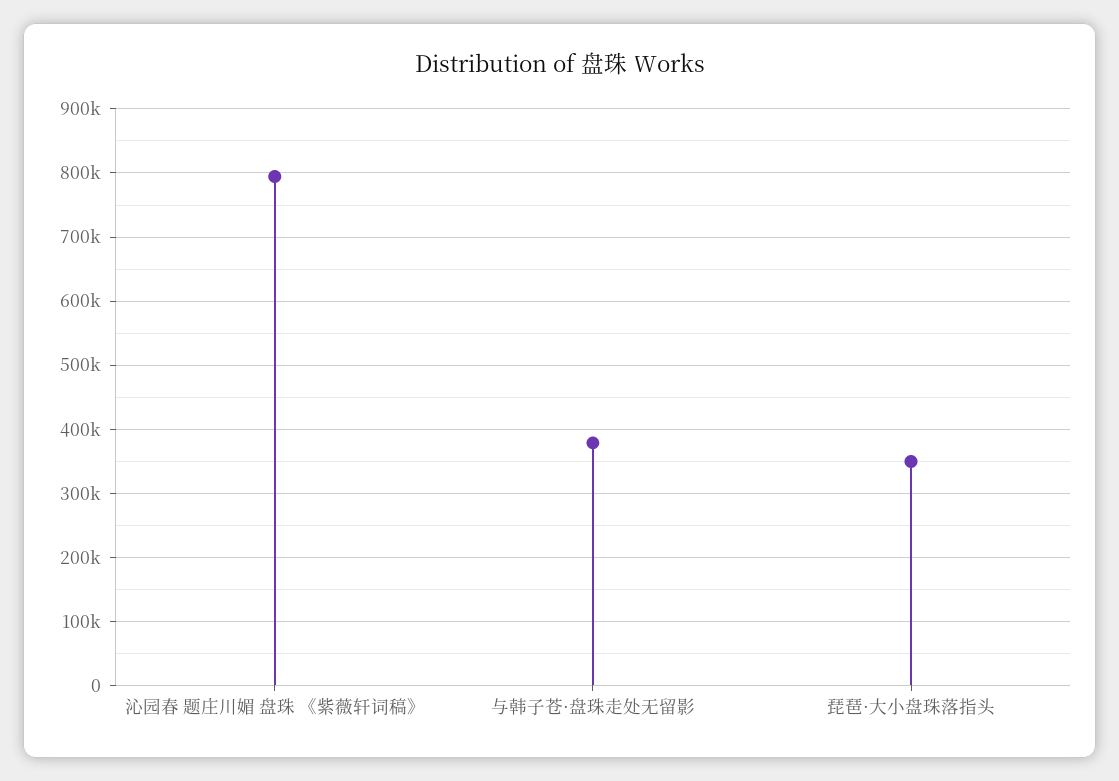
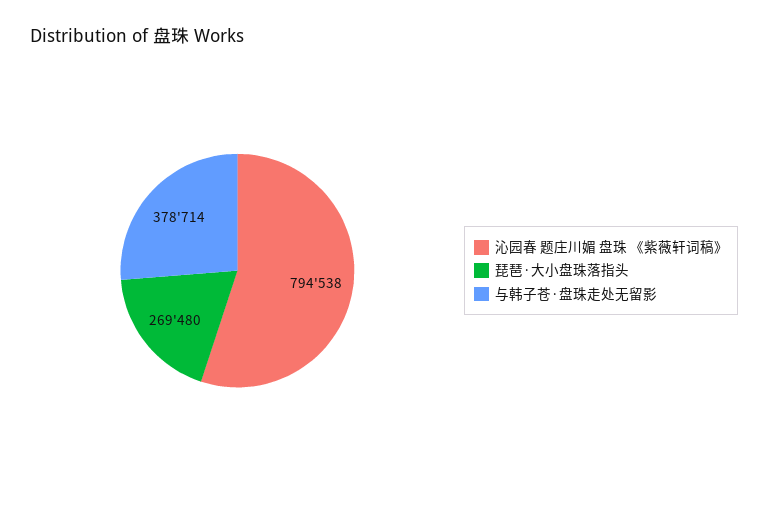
琵琶·大小盘珠落指头: 350000 -> 269480

